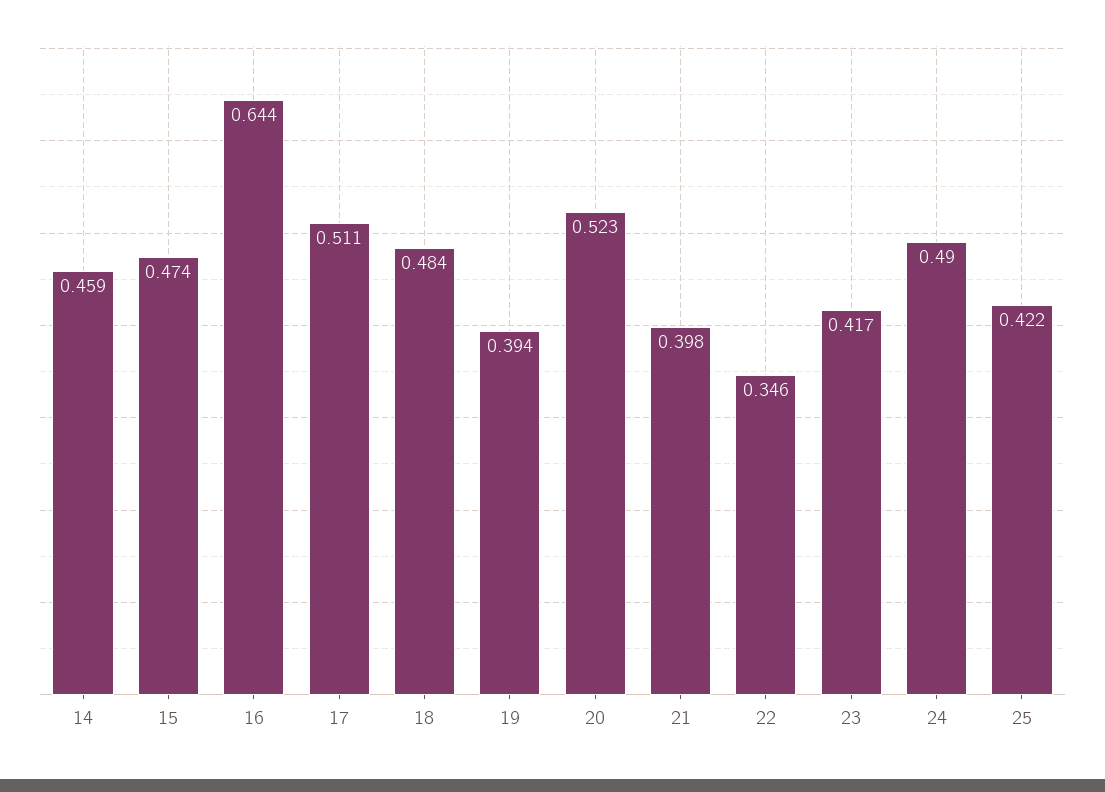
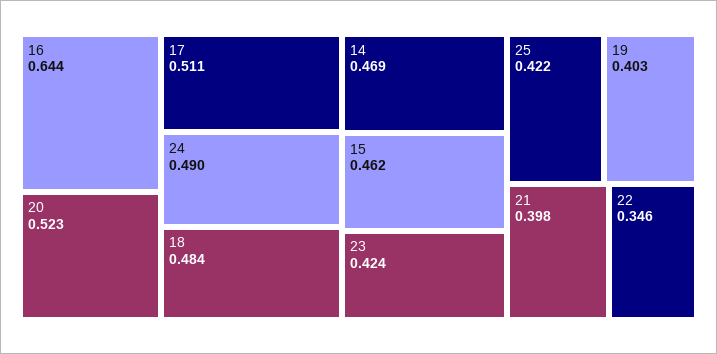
14: 0.459 -> 0.469
15: 0.474 -> 0.462
19: 0.394 -> 0.403
23: 0.417 -> 0.424

